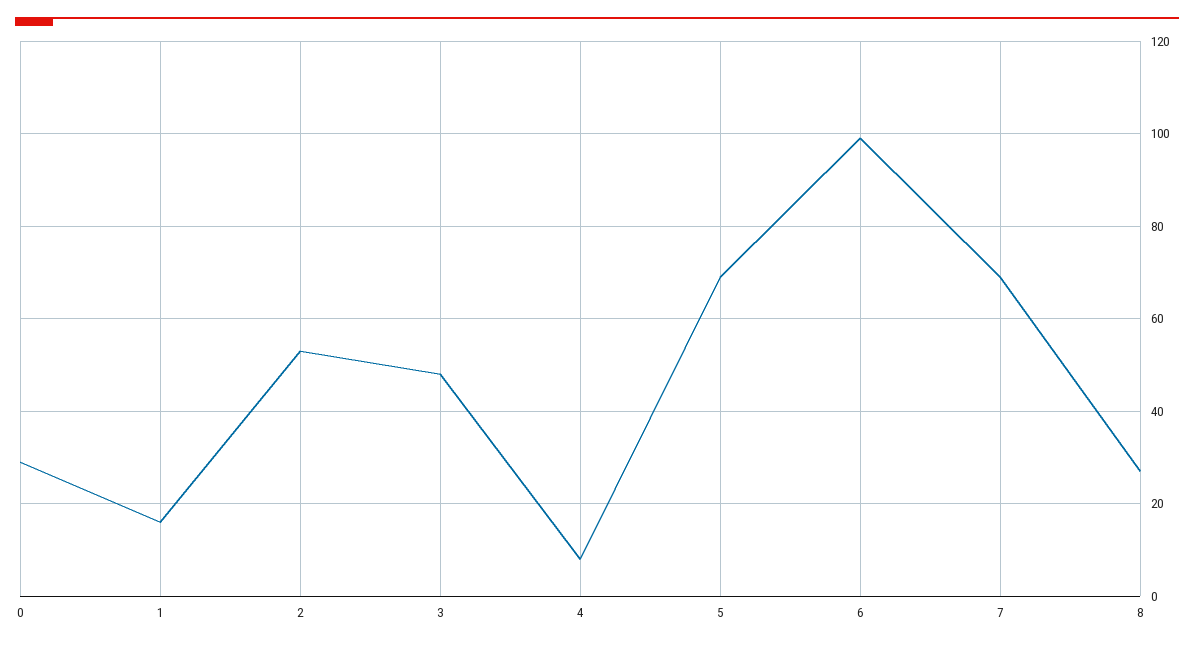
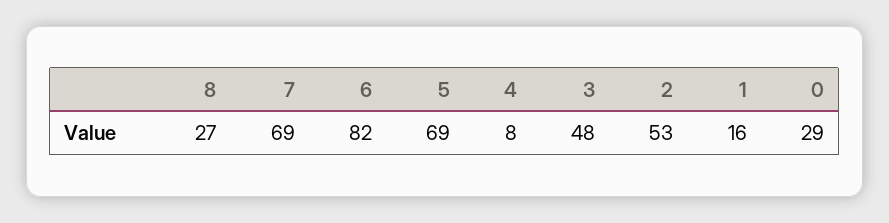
6: 100 -> 82

